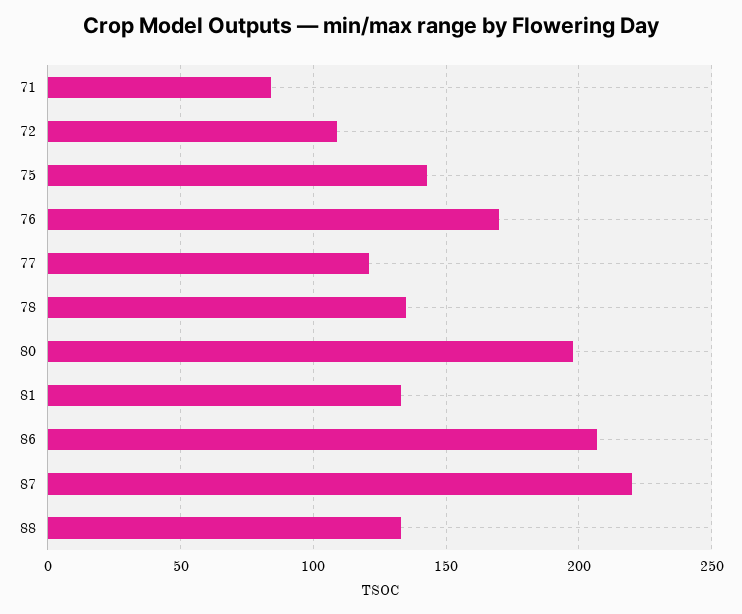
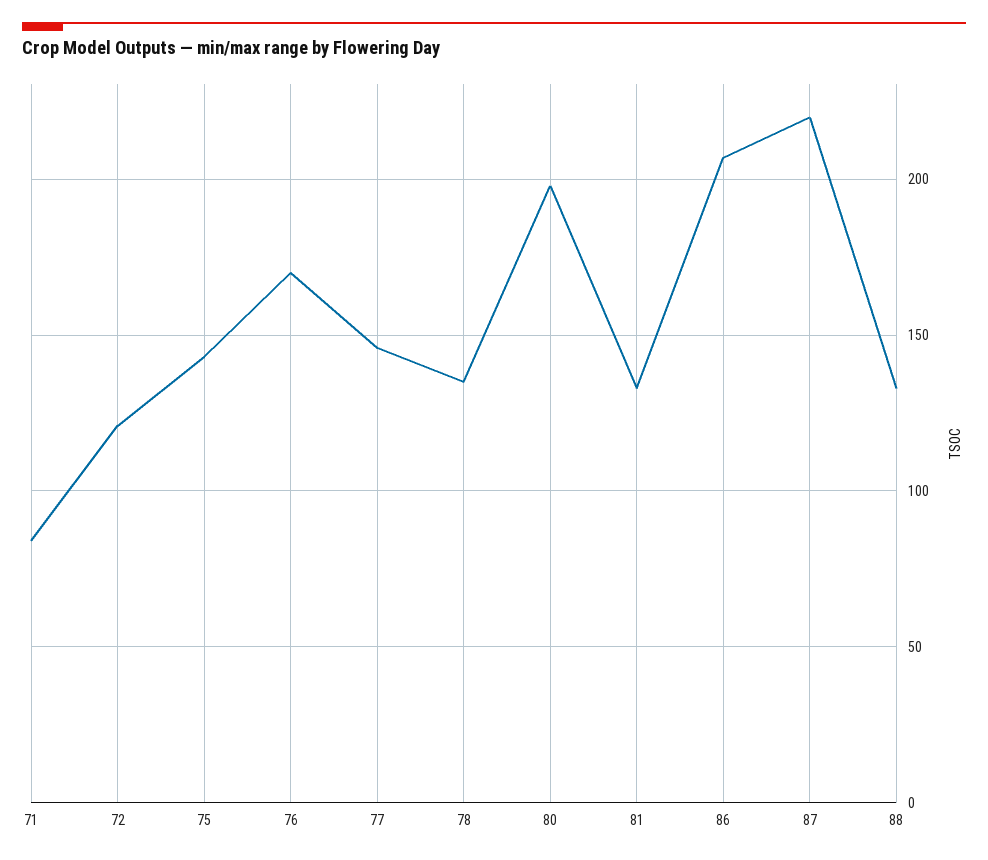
72: 110 -> 120
77: 120 -> 145

